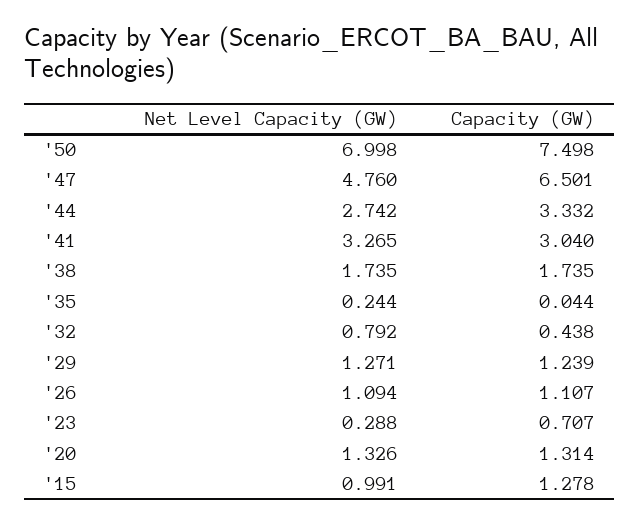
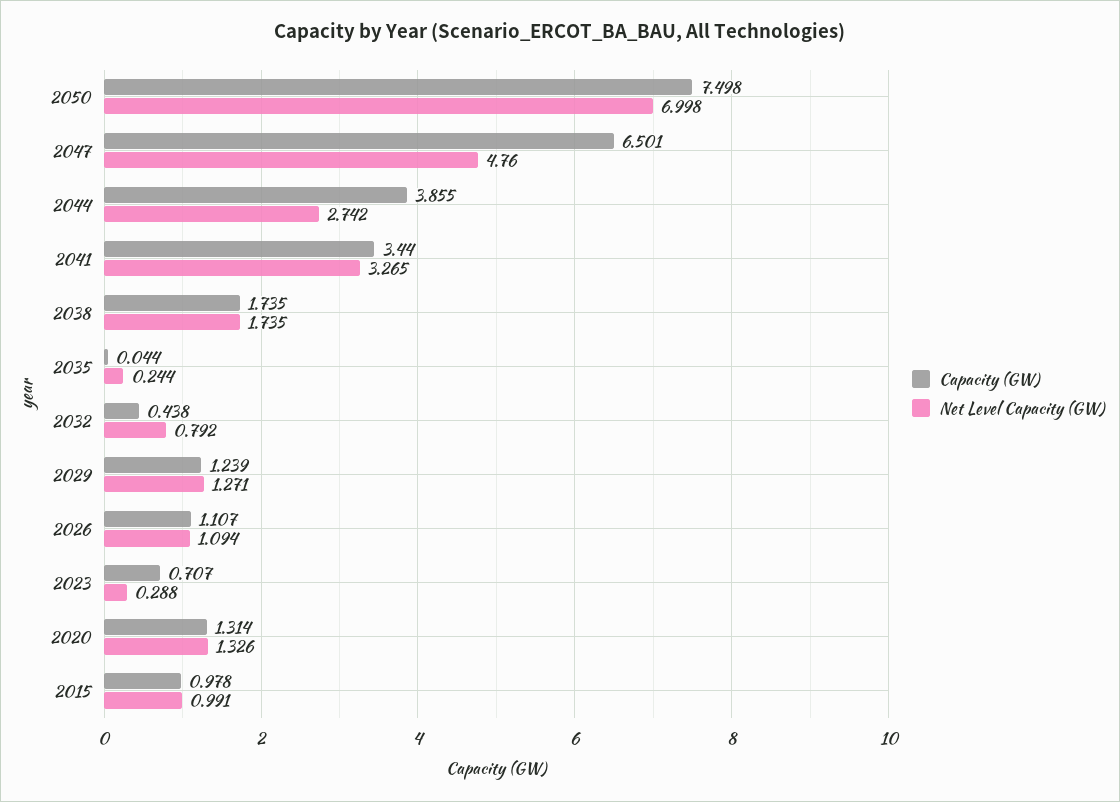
Capacity (GW), '44: 3.332 -> 3.855
Capacity (GW), '41: 3.04 -> 3.44
Capacity (GW), '15: 1.278 -> 0.978

